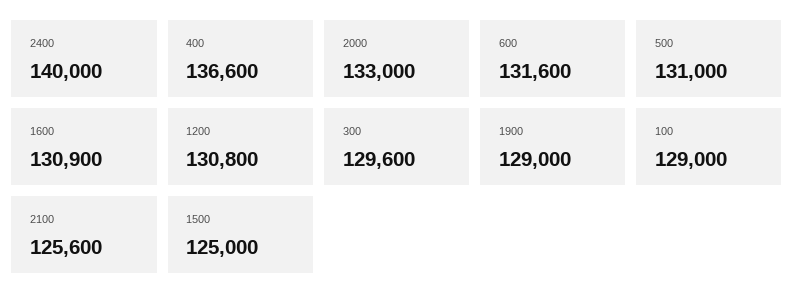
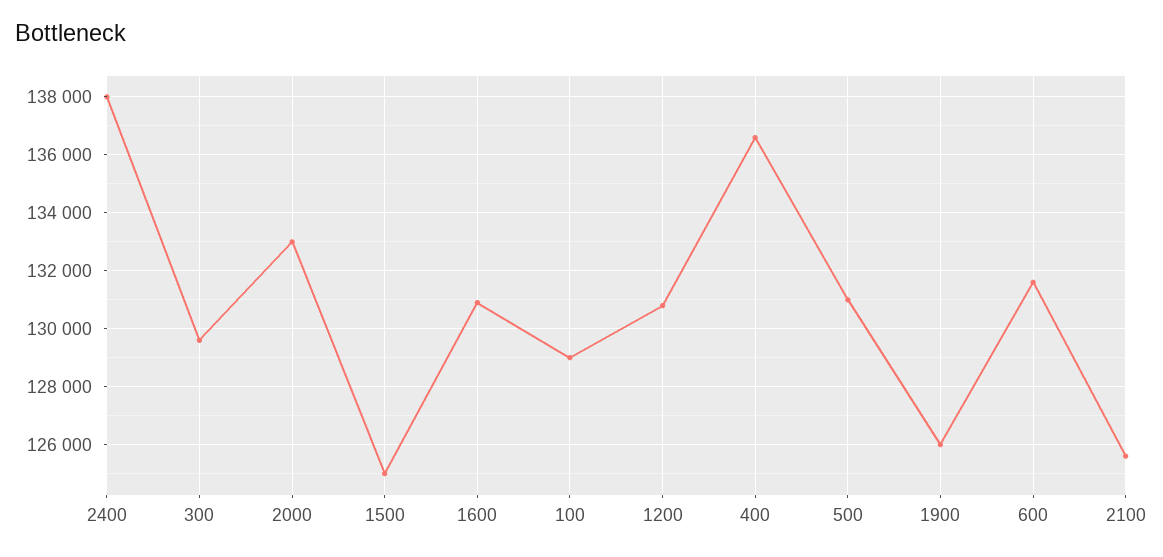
2400: 140000 -> 138000
1900: 129000 -> 126000

